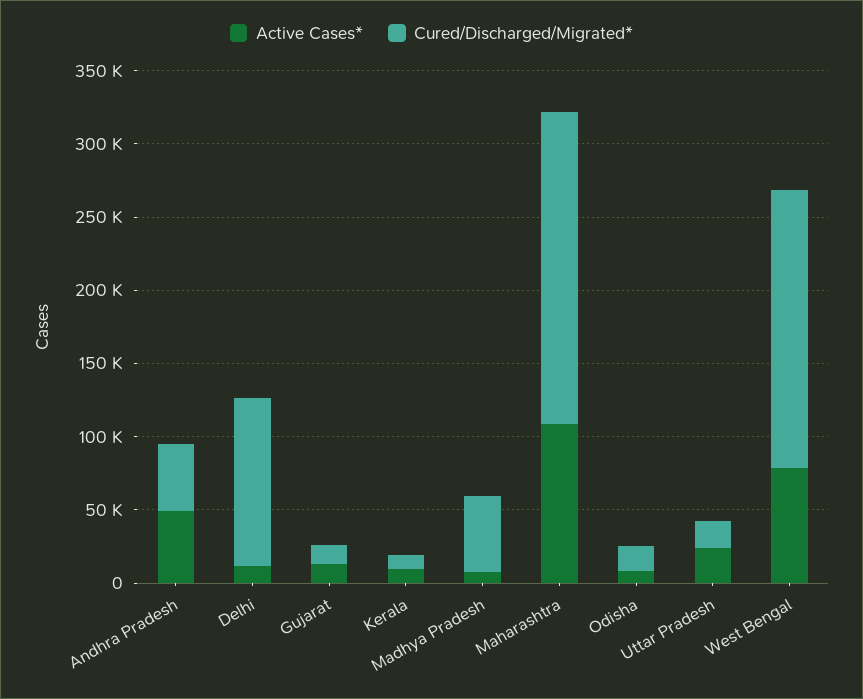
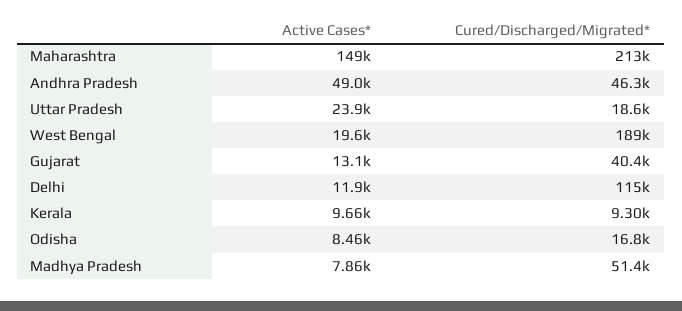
Cured/Discharged/Migrated*, Gujarat: 10000 -> 40400
Active Cases*, Maharashtra: 110000 -> 149000
Active Cases*, West Bengal: 80000 -> 19600

